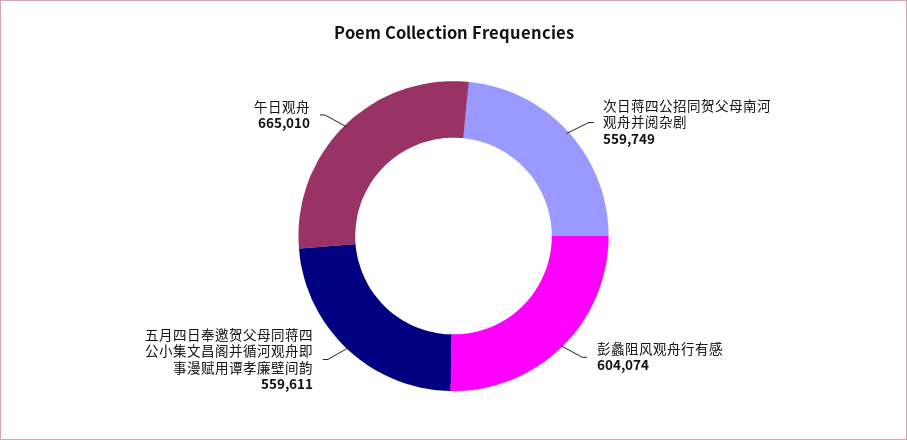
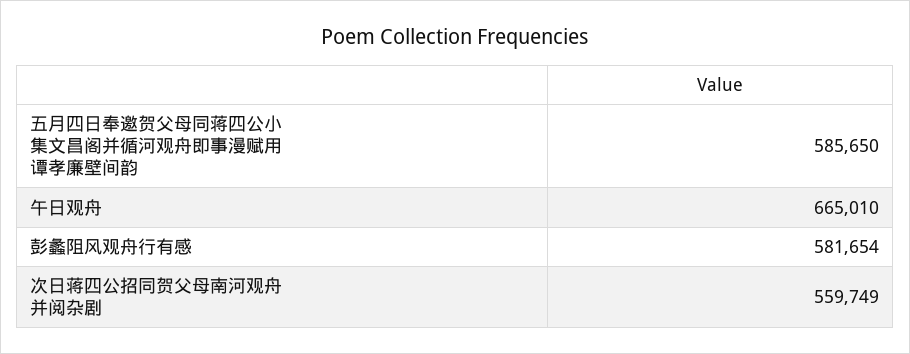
彭蠡阻风观舟行有感: 604074 -> 581654
五月四日奉邀贺父母同蒋四公小集文昌阁并循河观舟即事漫赋用谭孝廉壁间韵: 559611 -> 585650

